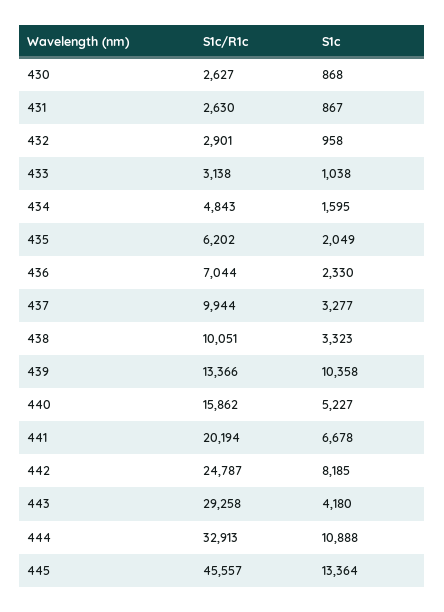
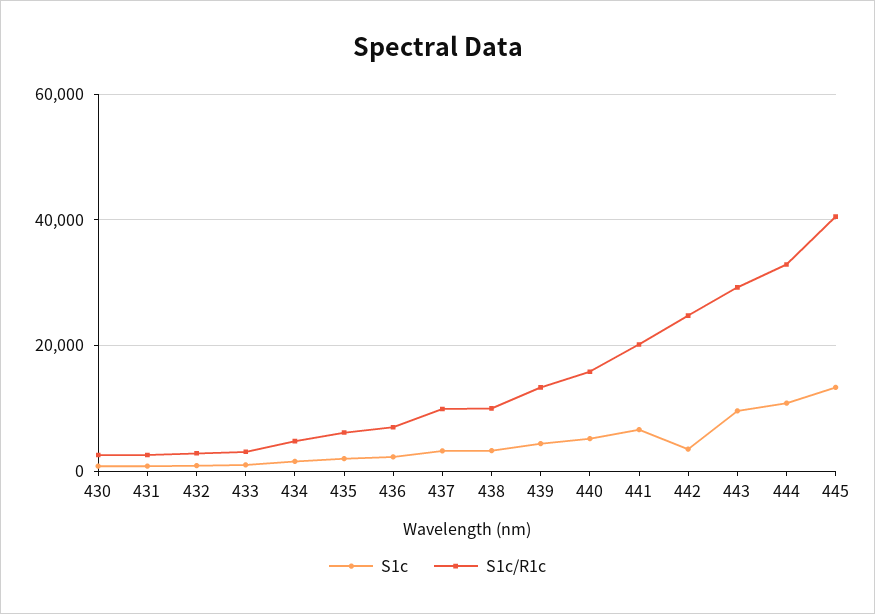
S1c, 439: 10358 -> 4000
S1c, 442: 8185 -> 4000
S1c, 443: 4180 -> 10000
S1c/R1c, 445: 45557 -> 40000

